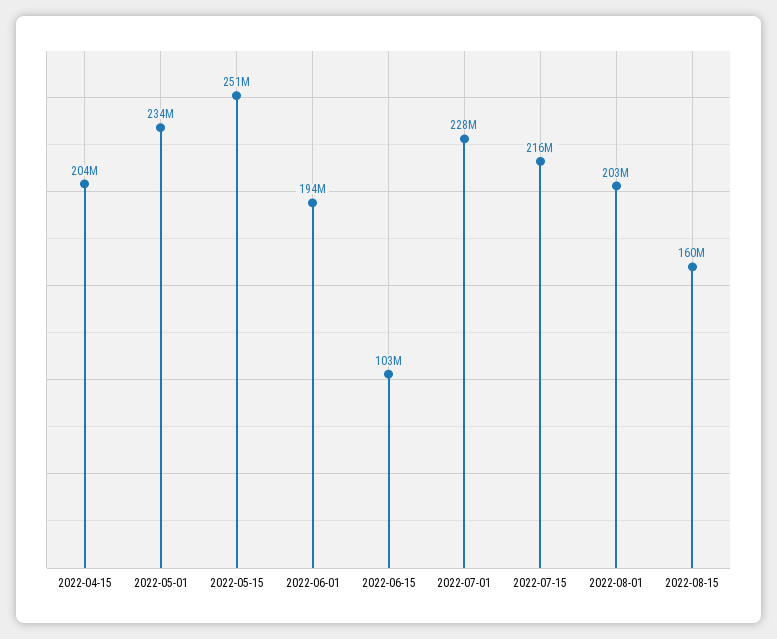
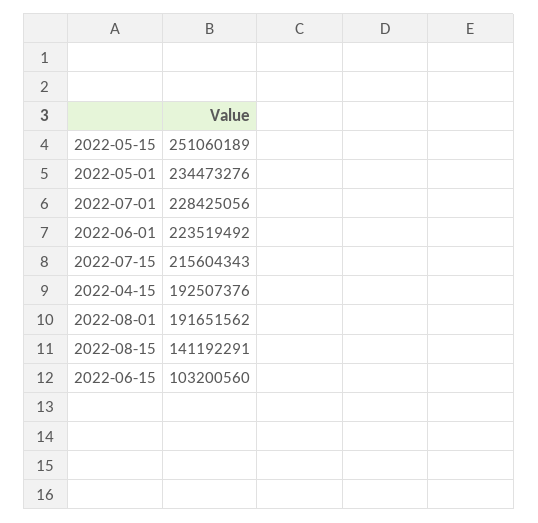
2022-04-15: 204000000 -> 192507376
2022-06-01: 194000000 -> 223519492
2022-08-01: 203000000 -> 191651562
2022-08-15: 160000000 -> 141192291

